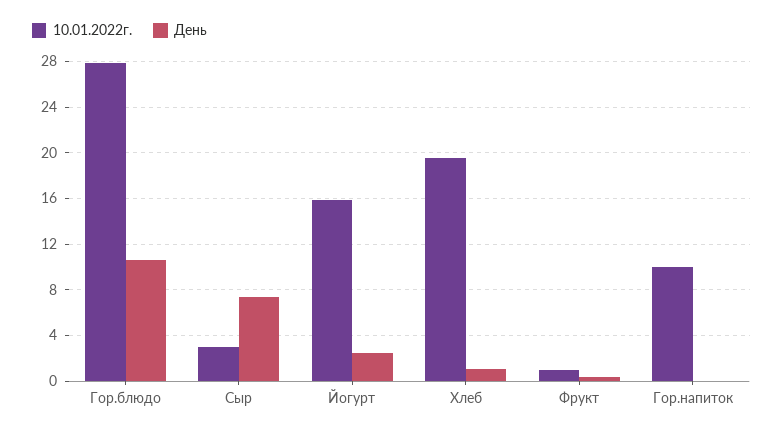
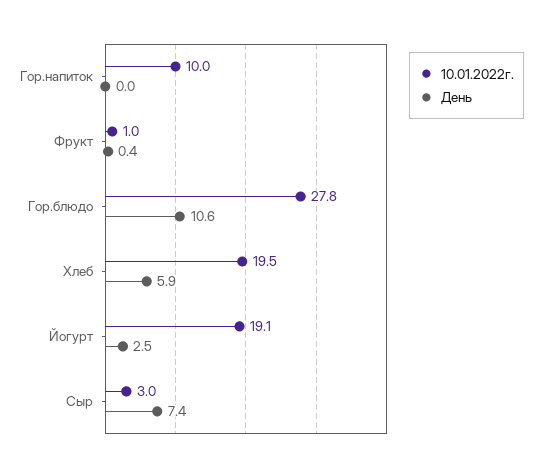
10.01.2022г., Йогурт: 16 -> 19.1
День, Хлеб: 1 -> 5.9

